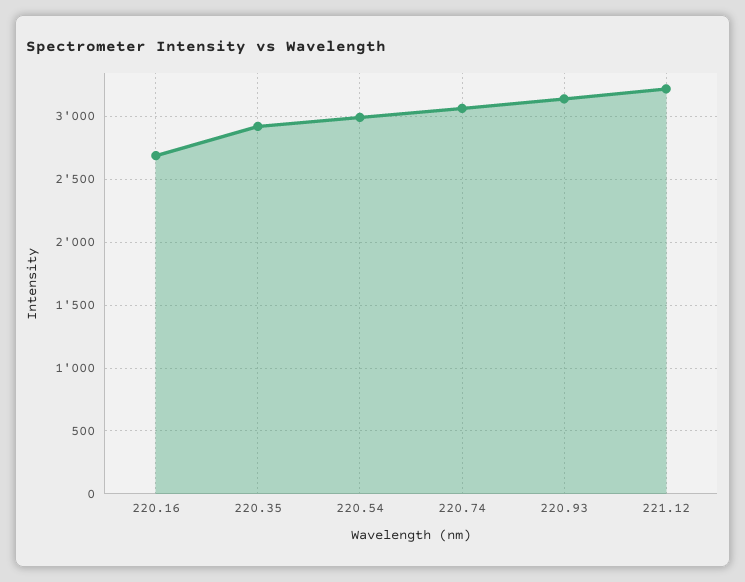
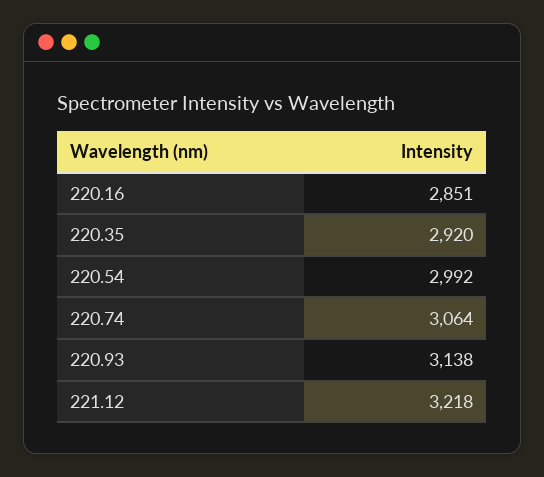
220.16: 2700 -> 2851

